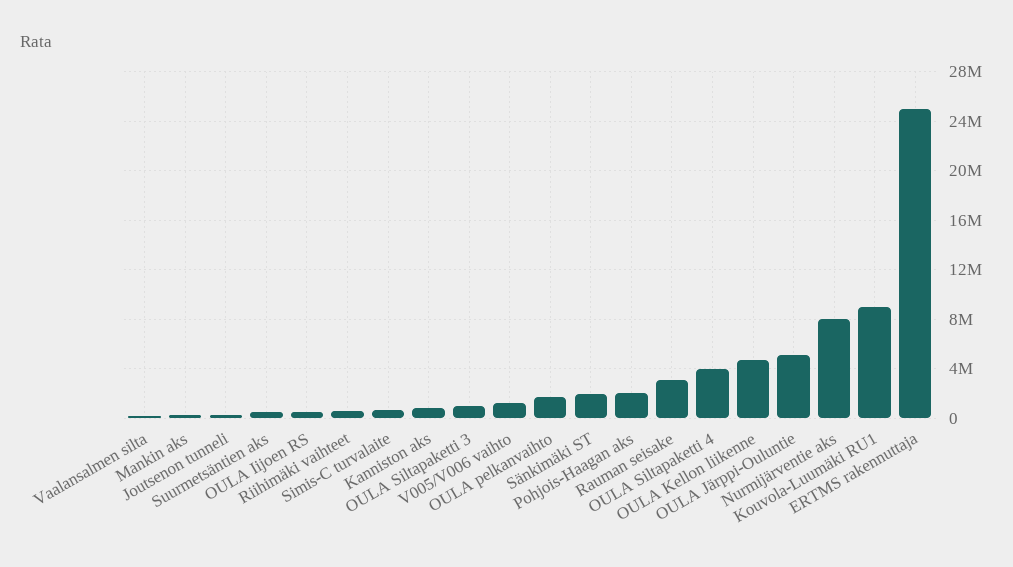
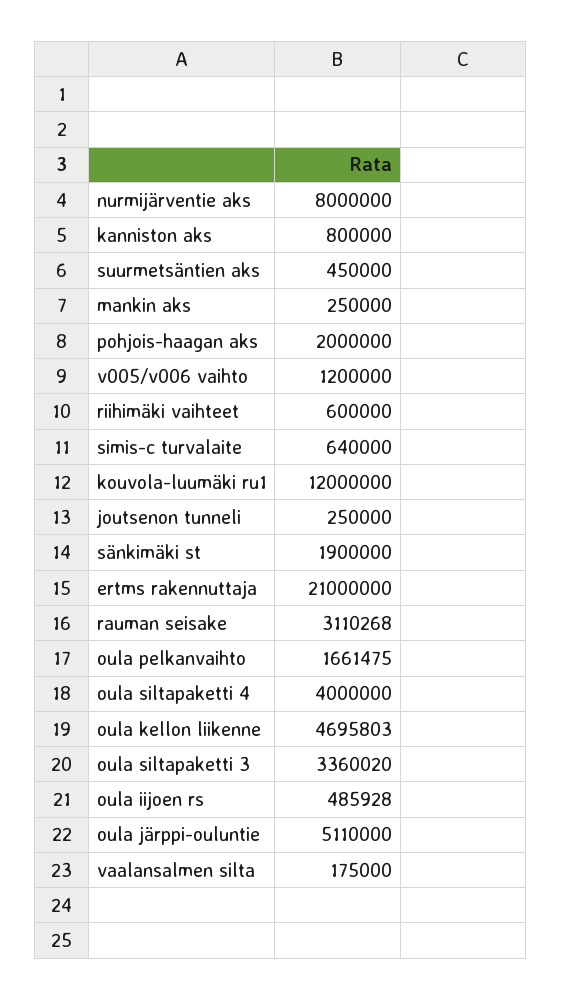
OULA Siltapaketti 3: 1000000 -> 3360020
Kouvola-Luumäki RU1: 9000000 -> 12000000
ERTMS rakennuttaja: 25000000 -> 21000000

